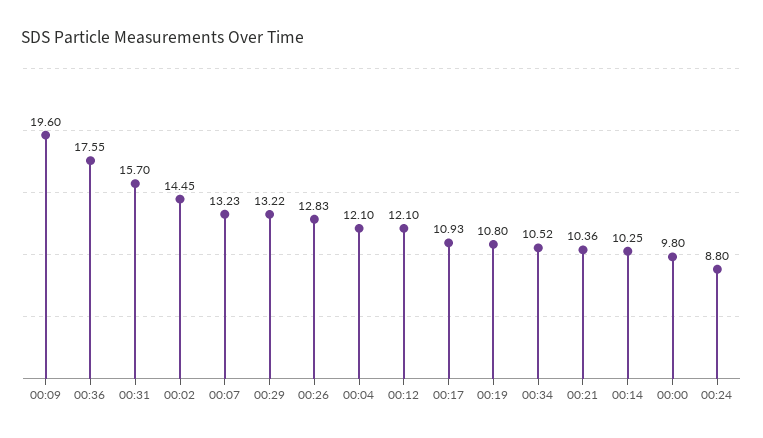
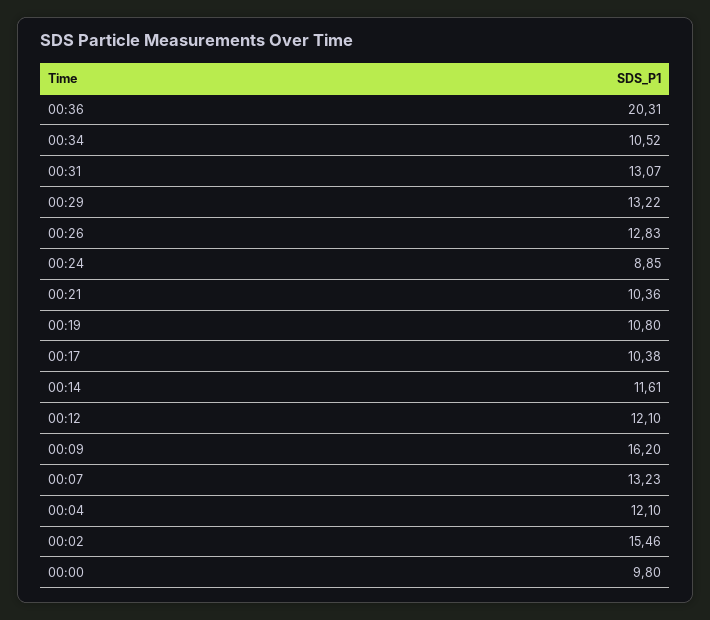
00:09: 19.6 -> 16.2
00:36: 17.55 -> 20.31
00:31: 15.7 -> 13.07
00:02: 14.45 -> 15.46
00:17: 10.93 -> 10.38
00:14: 10.25 -> 11.61
00:24: 8.8 -> 8.85

